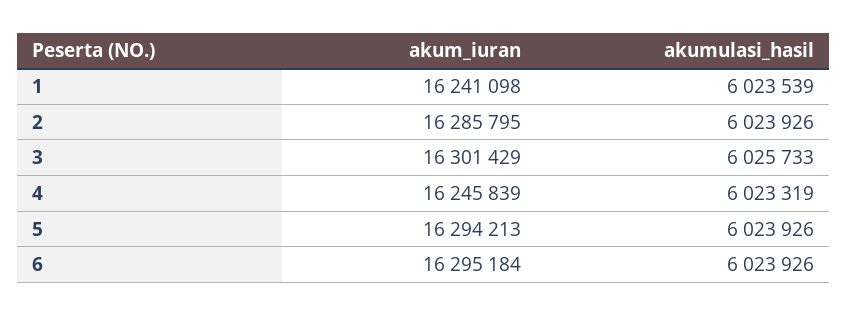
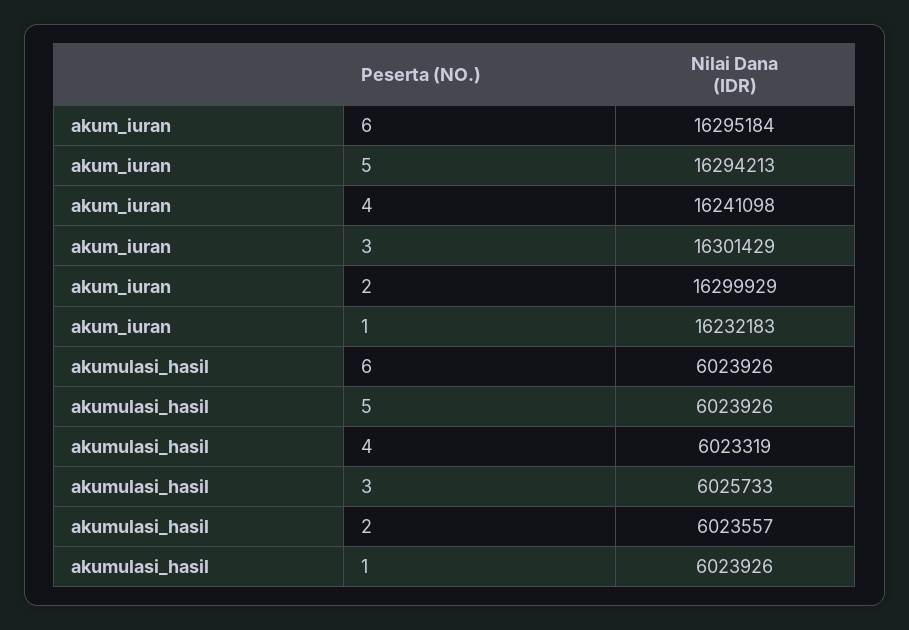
akum_iuran, 1: 16241098 -> 16232183
akumulasi_hasil, 1: 6023539 -> 6023926
akum_iuran, 2: 16285795 -> 16299929
akumulasi_hasil, 2: 6023926 -> 6023557
akum_iuran, 4: 16245839 -> 16241098

